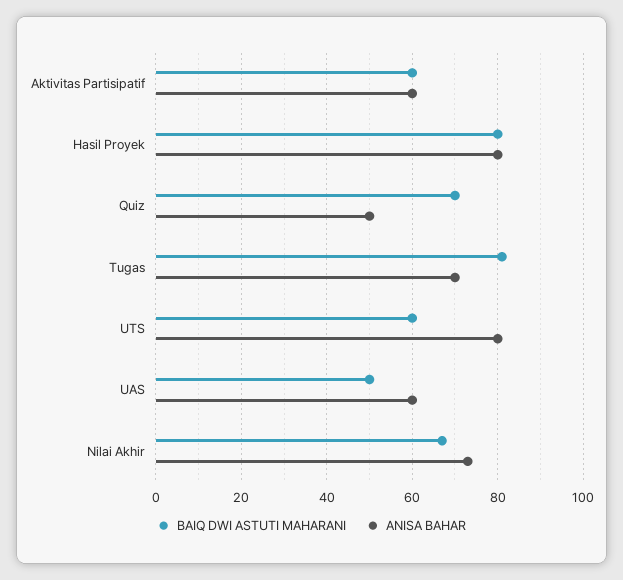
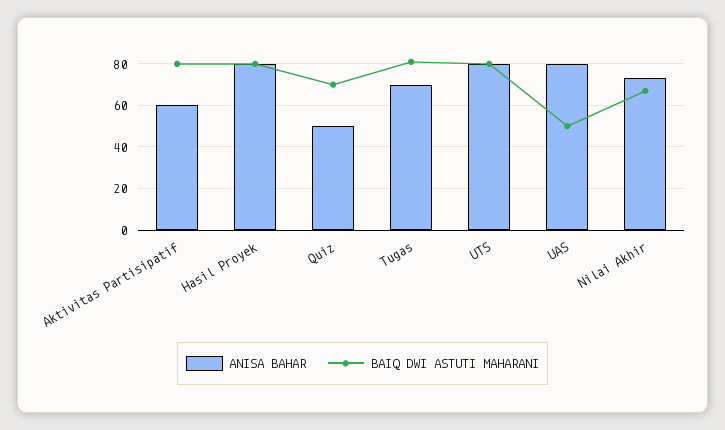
BAIQ DWI ASTUTI MAHARANI, Aktivitas Partisipatif: 60 -> 80
BAIQ DWI ASTUTI MAHARANI, UTS: 60 -> 80
ANISA BAHAR, UAS: 60 -> 80

